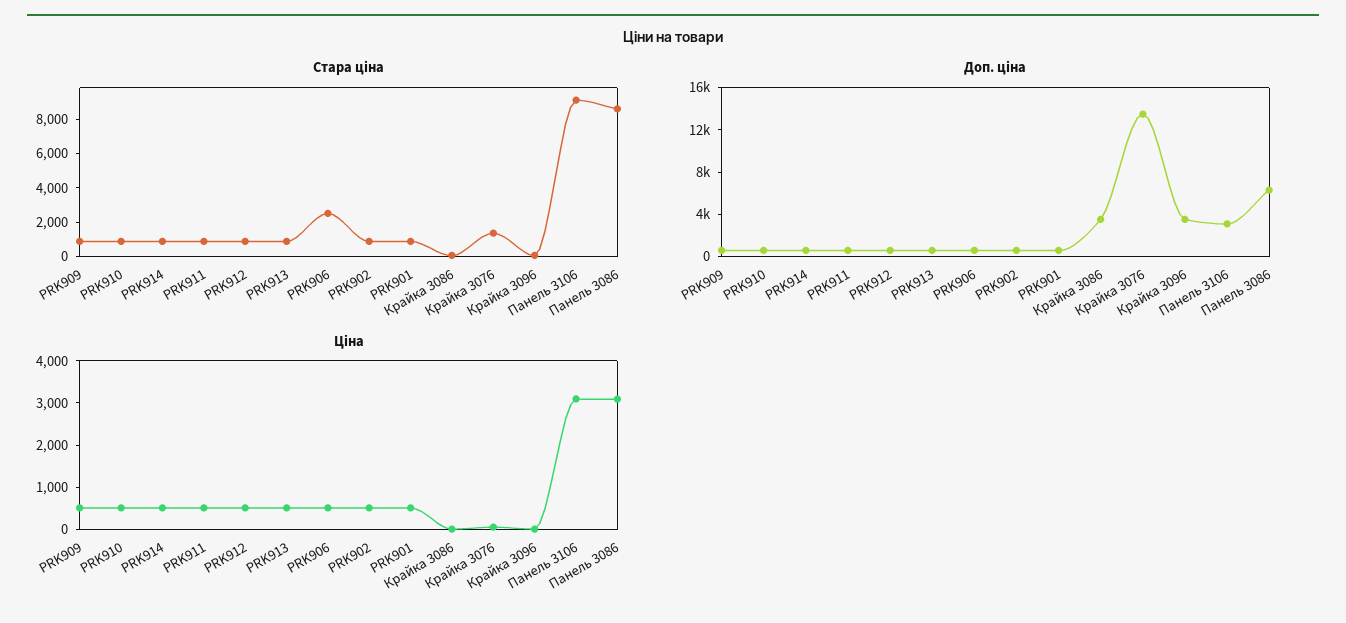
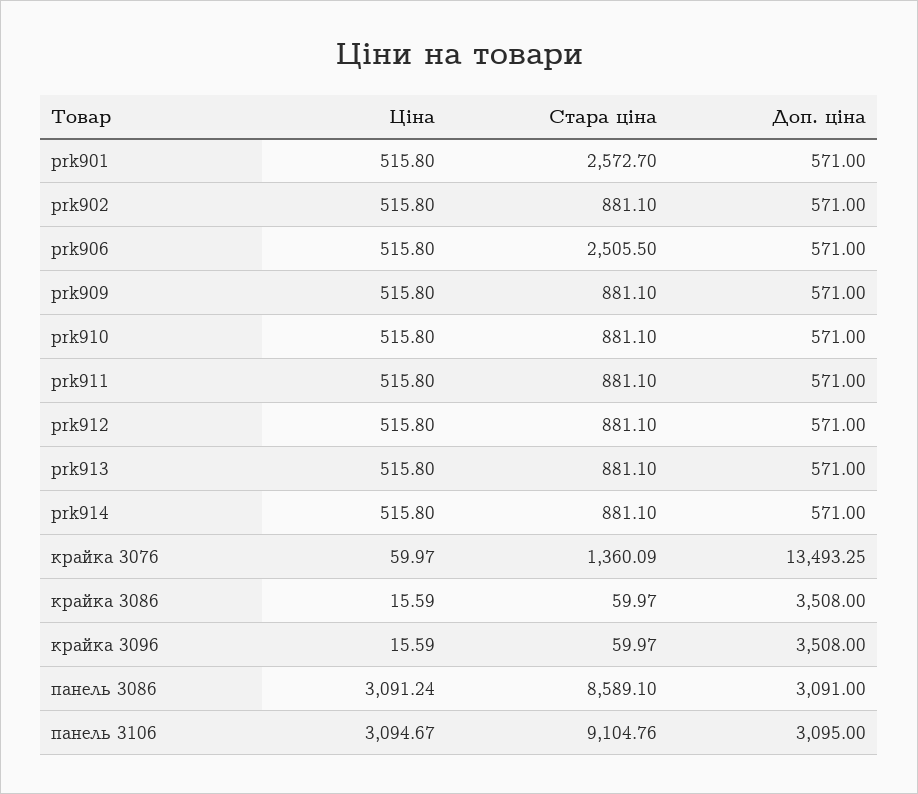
Стара ціна, PRK901: 1000 -> 2572.7
Доп. ціна, Панель 3086: 6000 -> 3091

